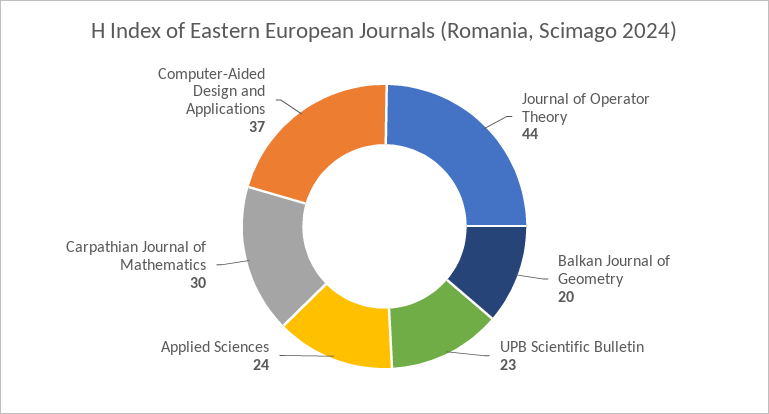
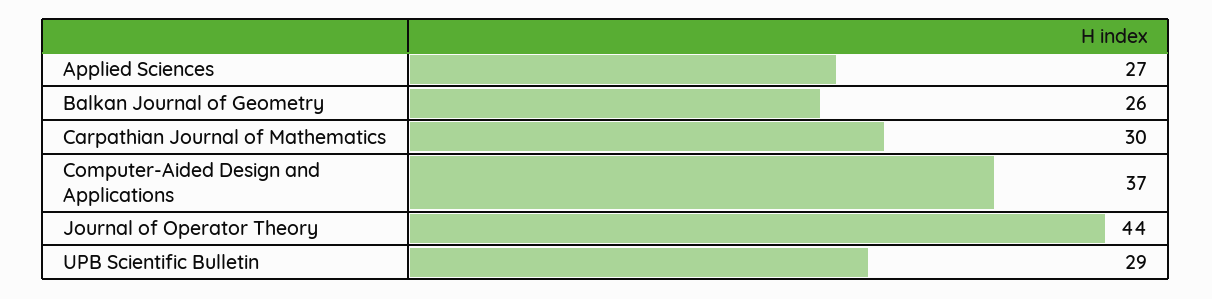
Balkan Journal of Geometry: 20 -> 26
UPB Scientific Bulletin: 23 -> 29
Applied Sciences: 24 -> 27

